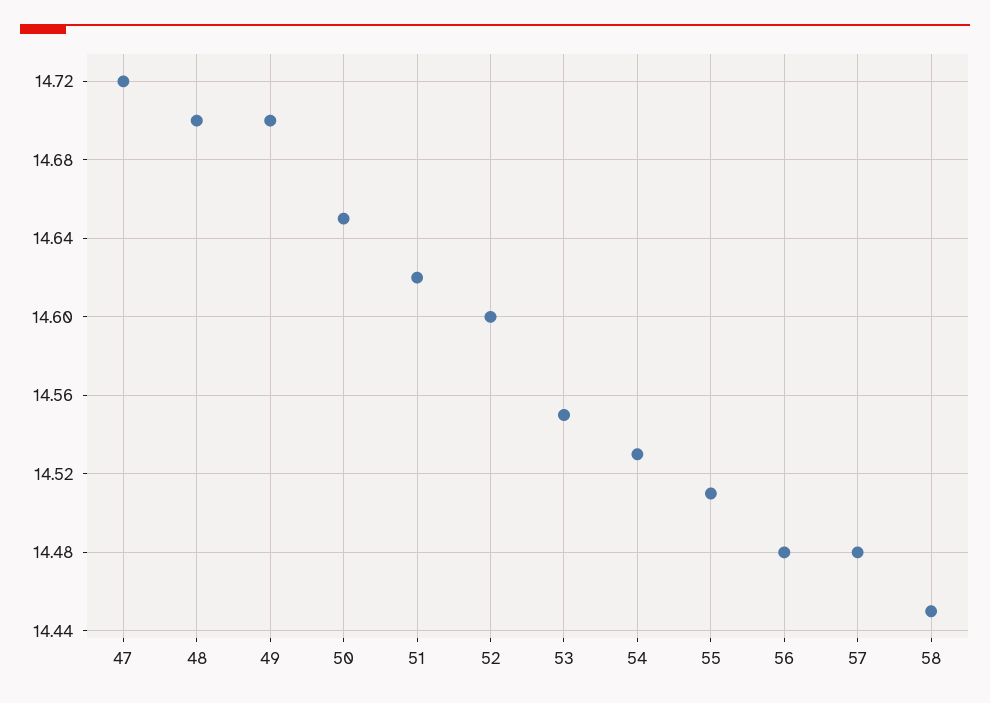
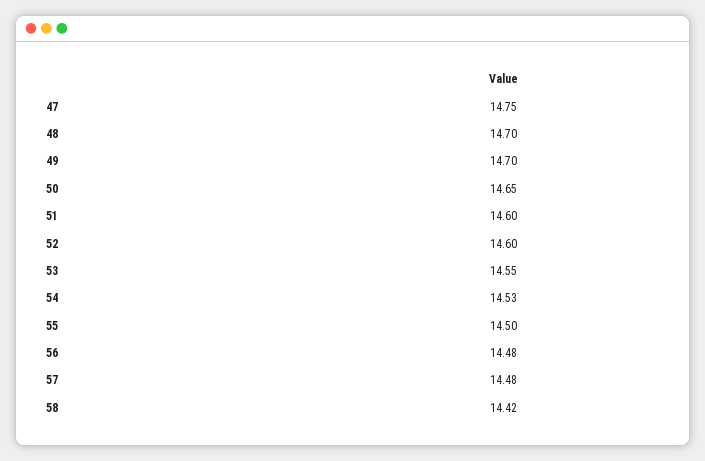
47: 14.72 -> 14.75
51: 14.62 -> 14.6
55: 14.51 -> 14.5
58: 14.45 -> 14.42

